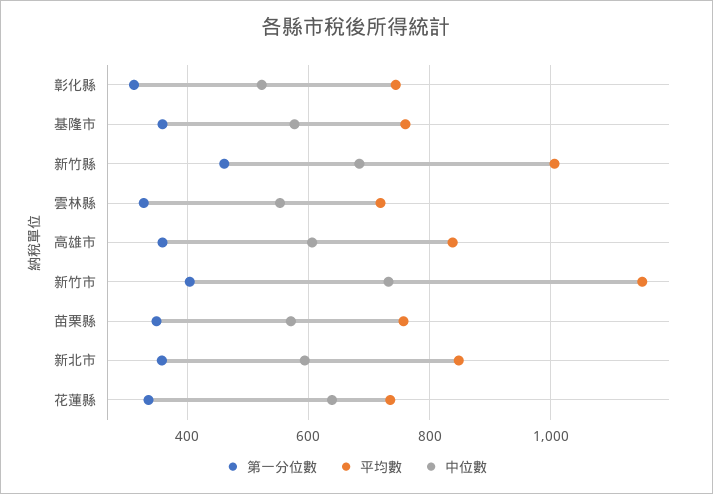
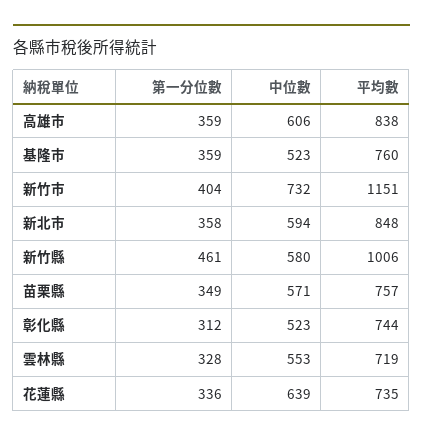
中位數, 基隆市: 580 -> 523
中位數, 新竹縣: 680 -> 580

